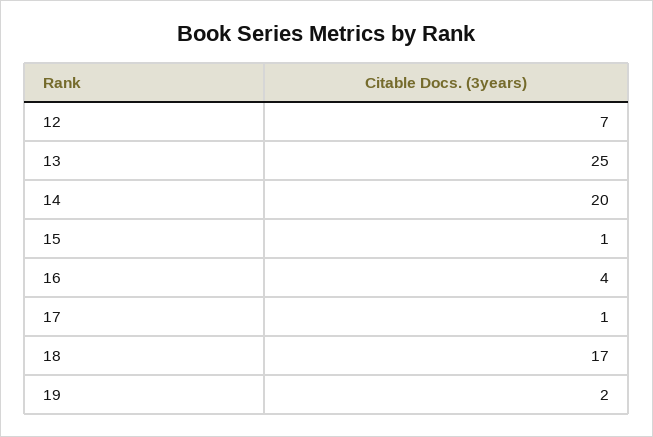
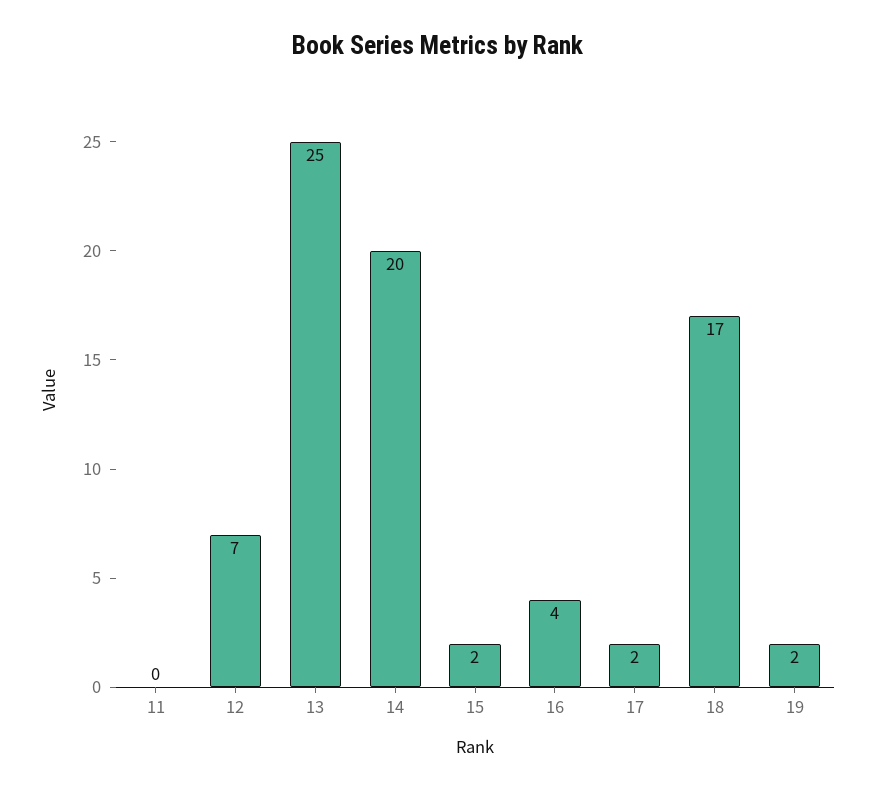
15: 1 -> 2
17: 1 -> 2
11: none -> 0

